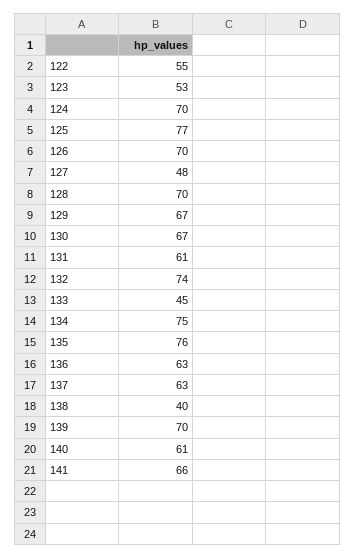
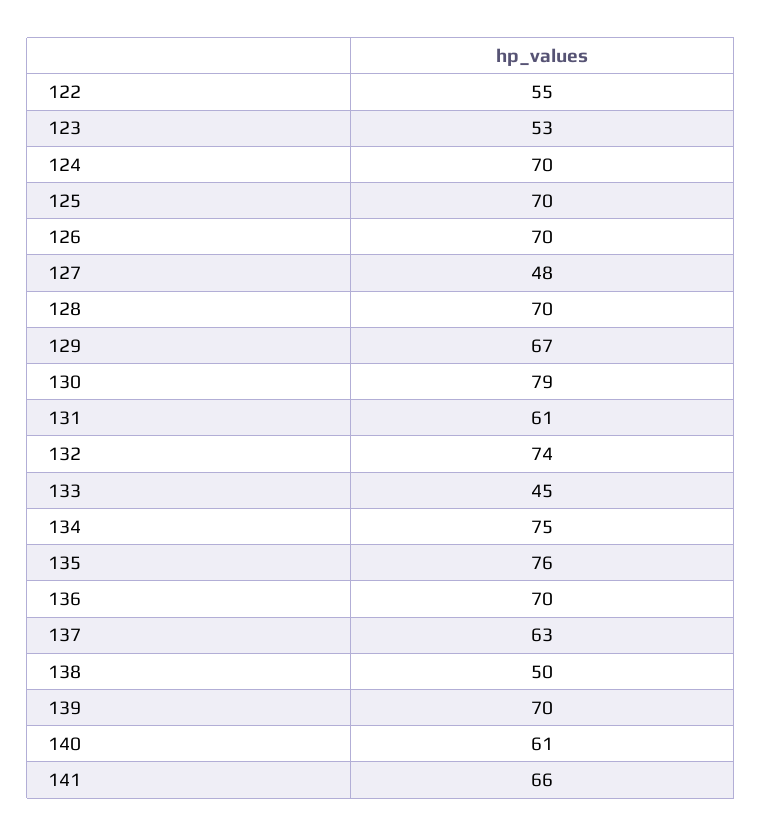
125: 77 -> 70
130: 67 -> 79
136: 63 -> 70
138: 40 -> 50

